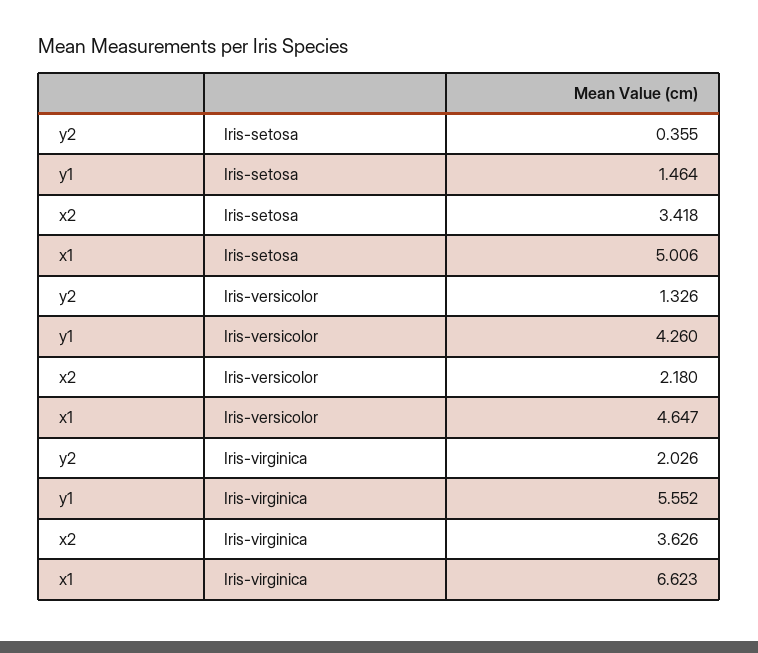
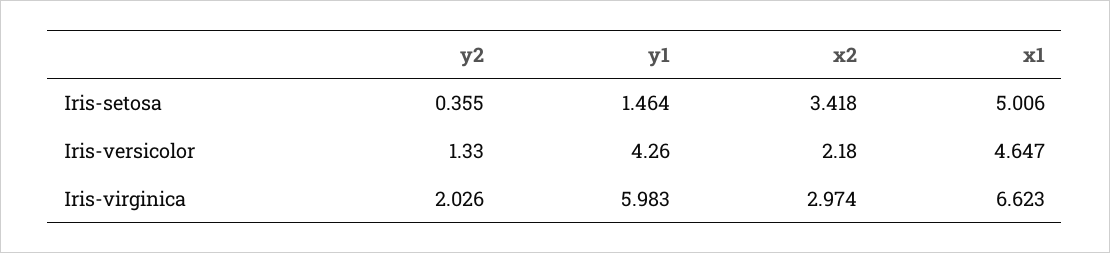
y2, Iris-versicolor: 1.326 -> 1.33
y1, Iris-virginica: 5.552 -> 5.983
x2, Iris-virginica: 3.626 -> 2.974

